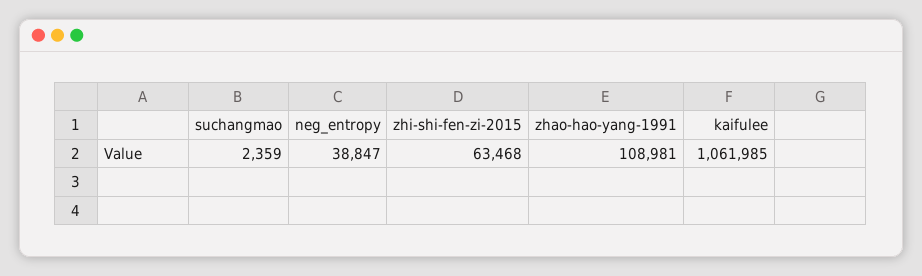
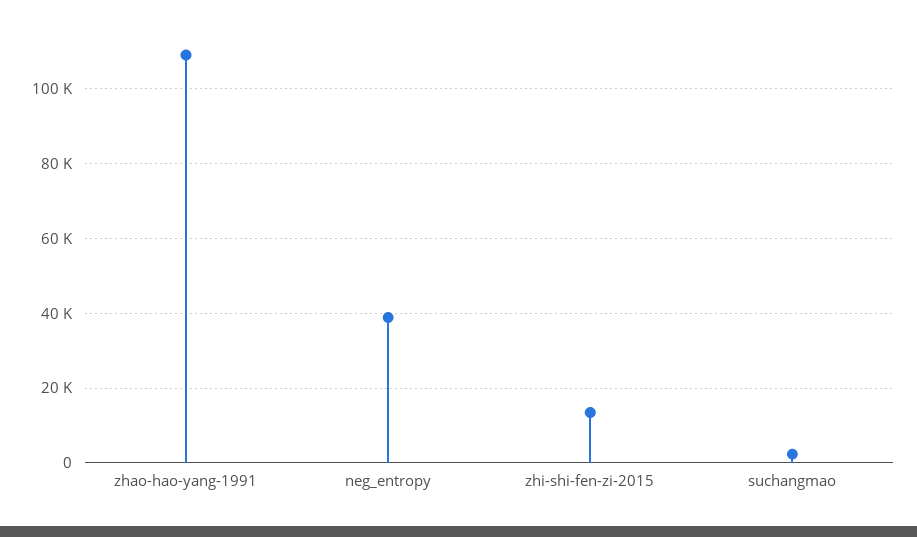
zhi-shi-fen-zi-2015: 63468 -> 14000
kaifulee: 1061985 -> none

